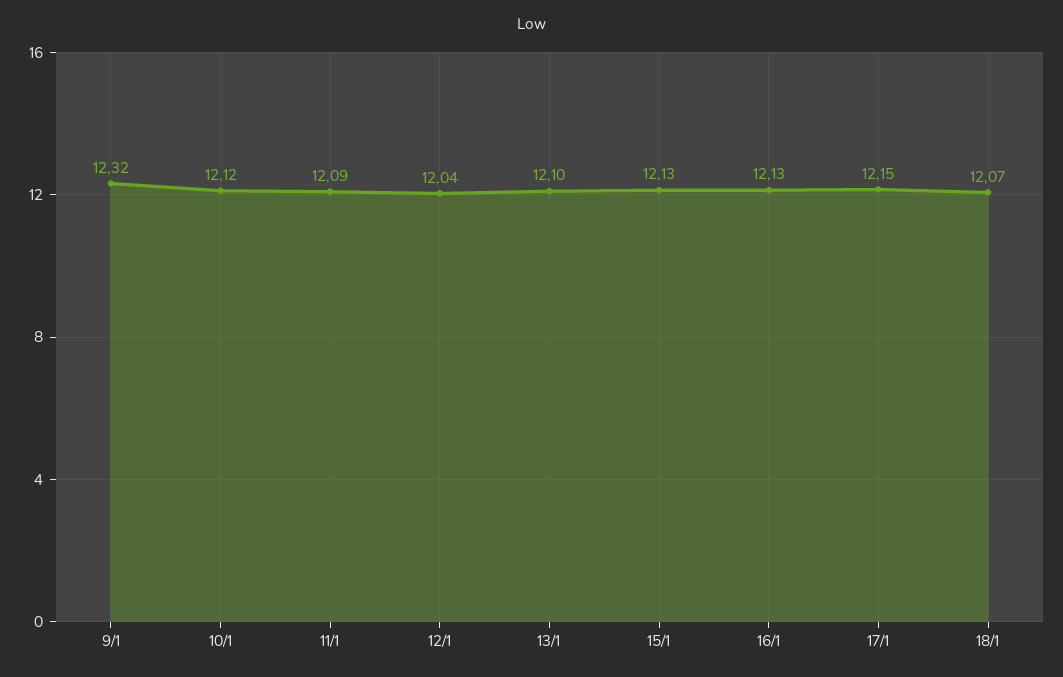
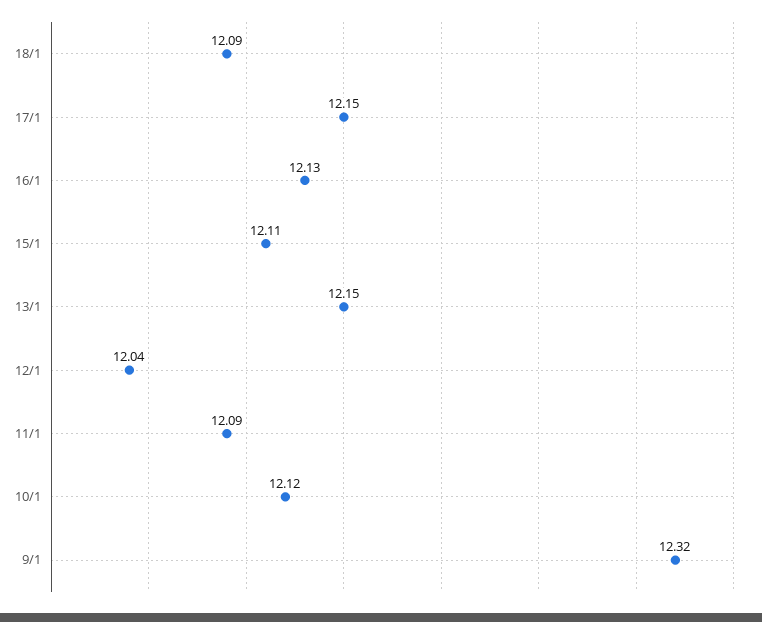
13/1: 12.1 -> 12.15
15/1: 12.13 -> 12.11
18/1: 12.07 -> 12.09

